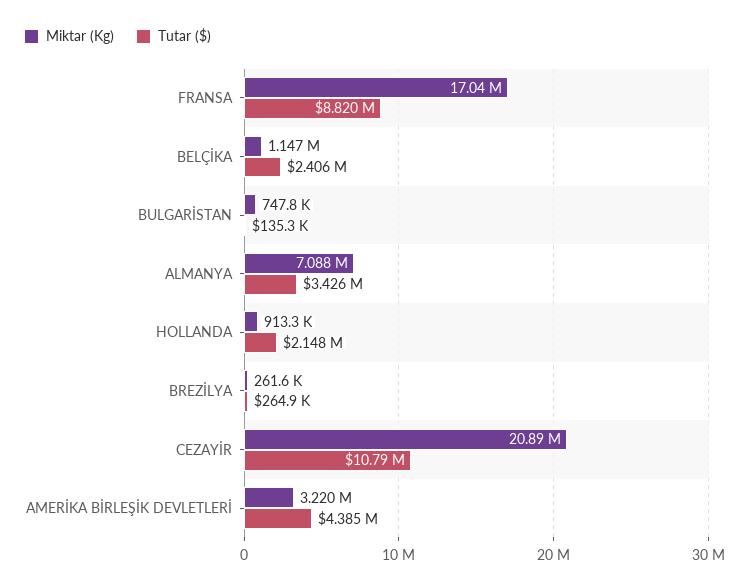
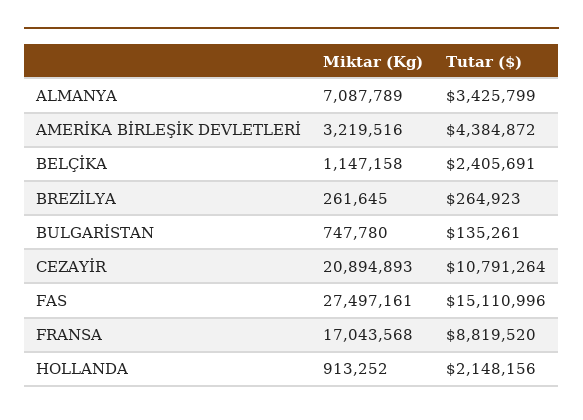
Miktar (Kg), FAS: none -> 27497161
Tutar ($), FAS: none -> 15110996

